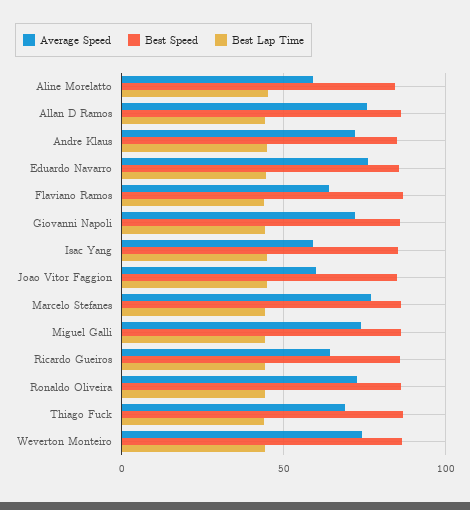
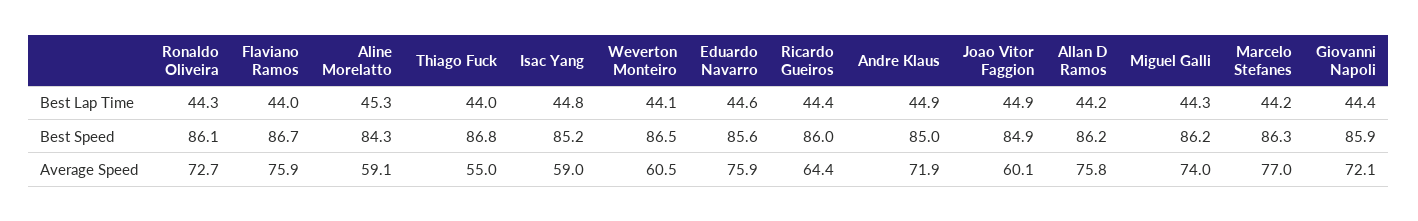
Average Speed, Flaviano Ramos: 65 -> 75.9
Average Speed, Thiago Fuck: 70 -> 55
Average Speed, Weverton Monteiro: 75 -> 60.5

